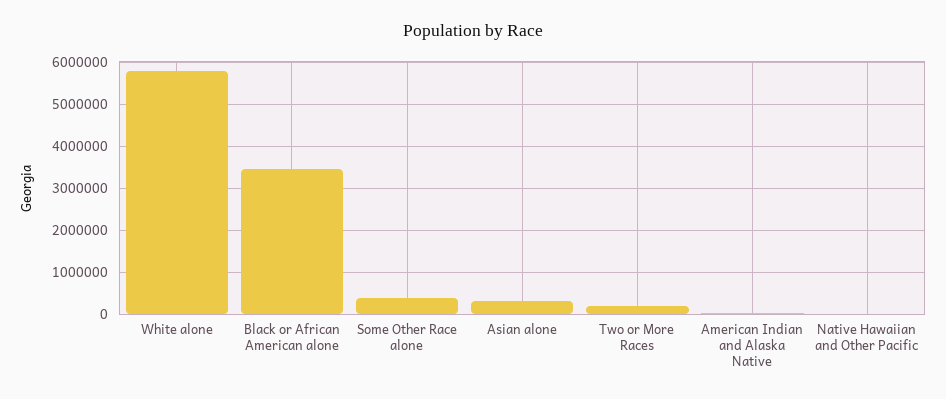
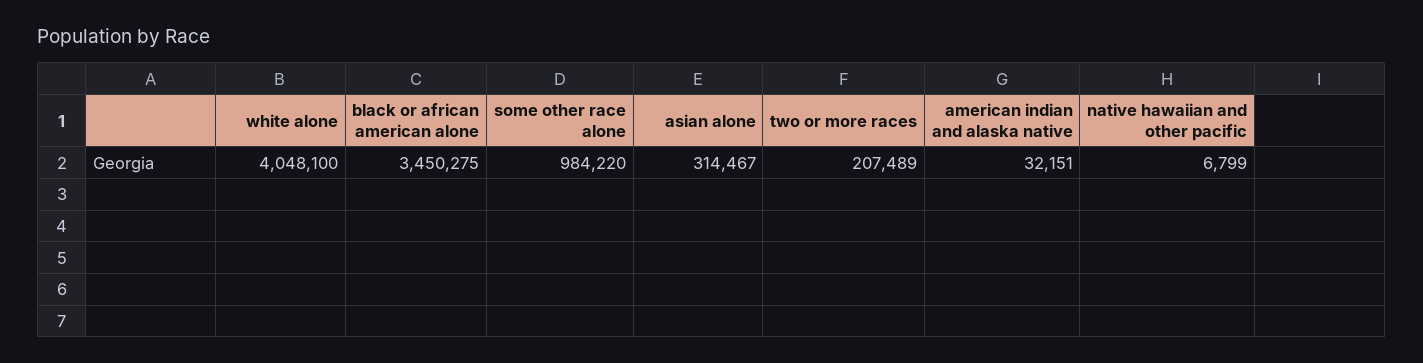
White alone: 5800000 -> 4048100
Some Other Race alone: 400000 -> 984220

